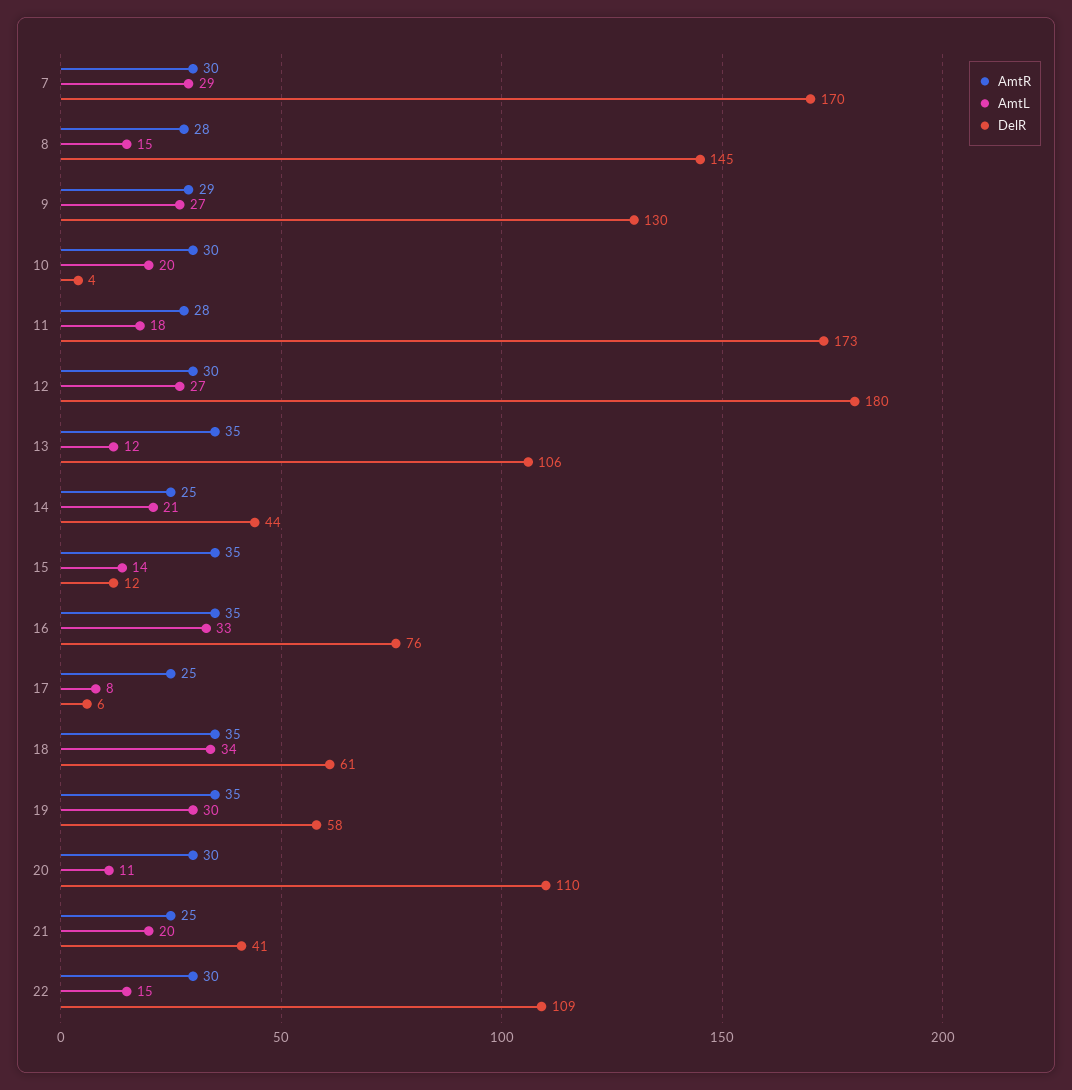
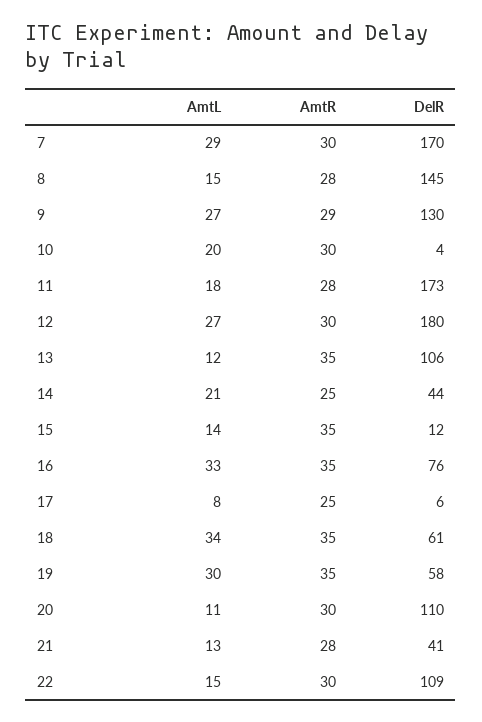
AmtR, 21: 25 -> 28
AmtL, 21: 20 -> 13

